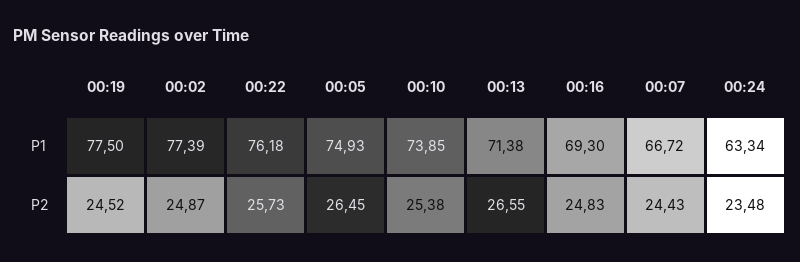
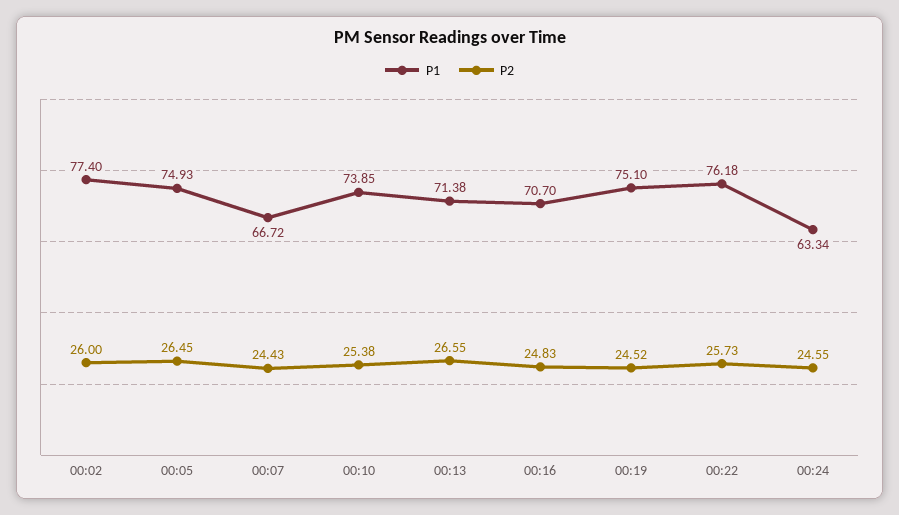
P1, 00:19: 77.5 -> 75.1
P1, 00:02: 77.39 -> 77.4
P1, 00:16: 69.3 -> 70.7
P2, 00:02: 24.87 -> 26
P2, 00:24: 23.48 -> 24.55

